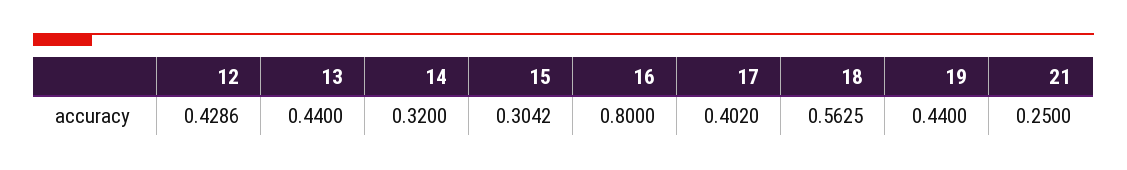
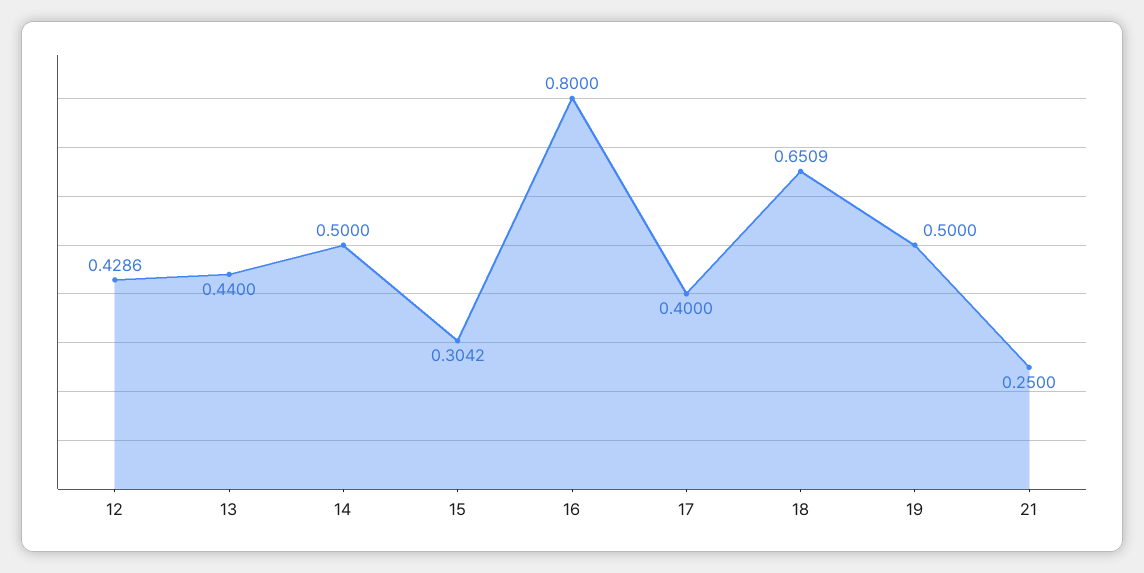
14: 0.32 -> 0.5
17: 0.402 -> 0.4
18: 0.5625 -> 0.6509
19: 0.44 -> 0.5

